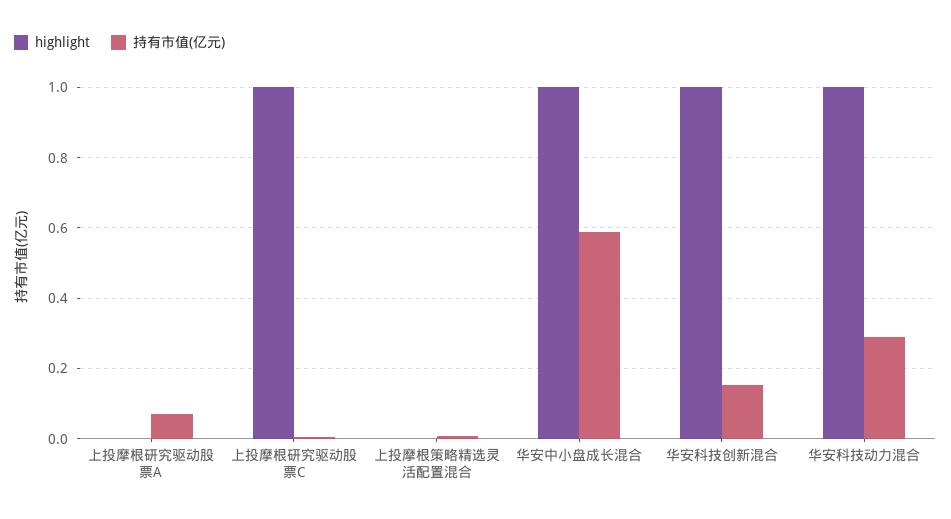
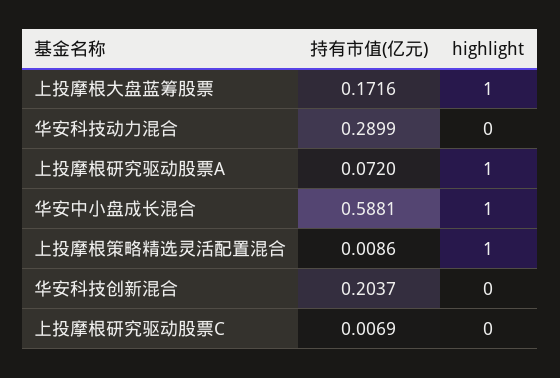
highlight, 上投摩根研究驱动股票A: 0 -> 1
highlight, 上投摩根研究驱动股票C: 1 -> 0
highlight, 上投摩根策略精选灵活配置混合: 0 -> 1
highlight, 华安科技创新混合: 1 -> 0
持有市值(亿元), 华安科技创新混合: 0.16 -> 0.2037
highlight, 华安科技动力混合: 1 -> 0
持有市值(亿元), 上投摩根大盘蓝筹股票: none -> 0.1716
highlight, 上投摩根大盘蓝筹股票: none -> 1

